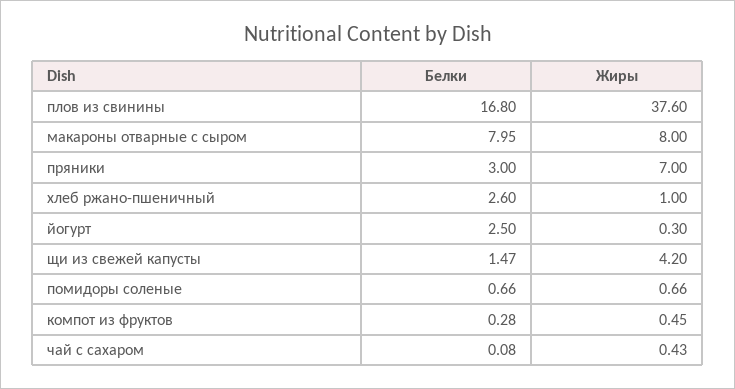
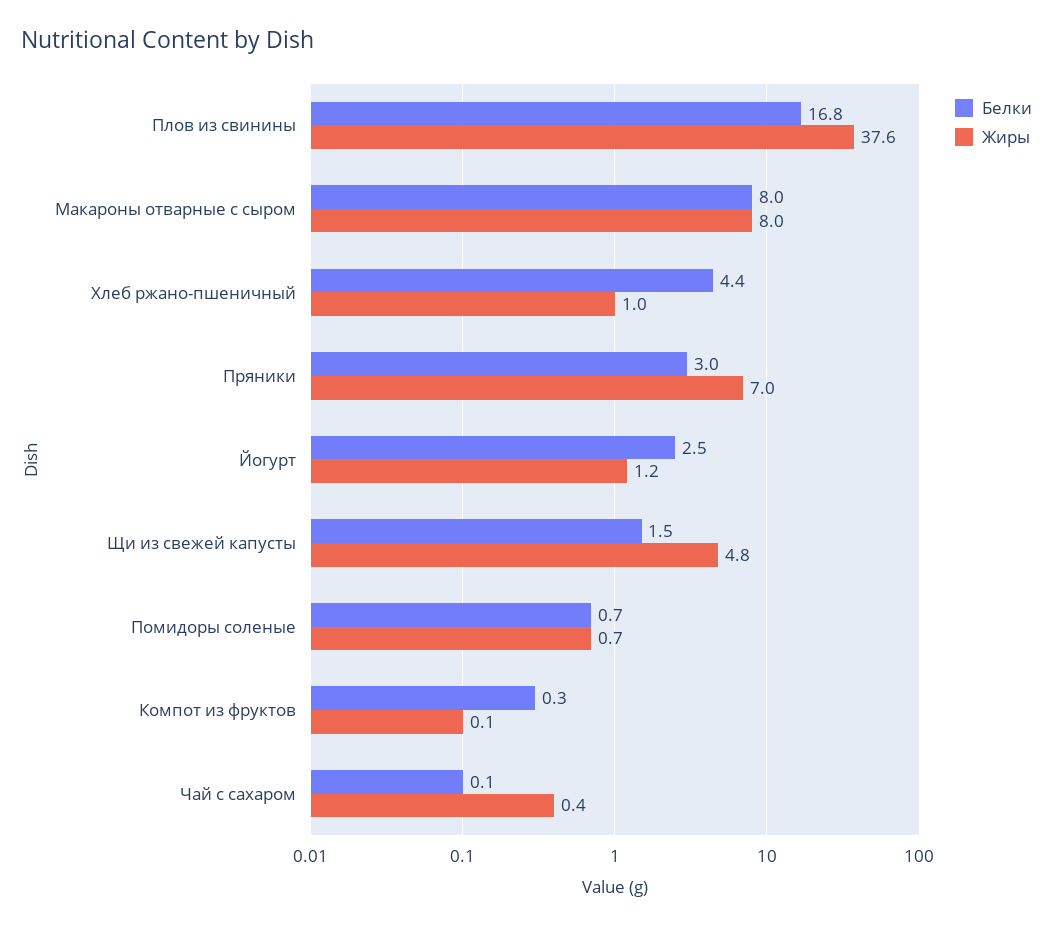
Белки, хлеб ржано-пшеничный: 2.6 -> 4.4
Жиры, йогурт: 0.3 -> 1.2
Жиры, щи из свежей капусты: 4.2 -> 4.8
Жиры, компот из фруктов: 0.45 -> 0.1

